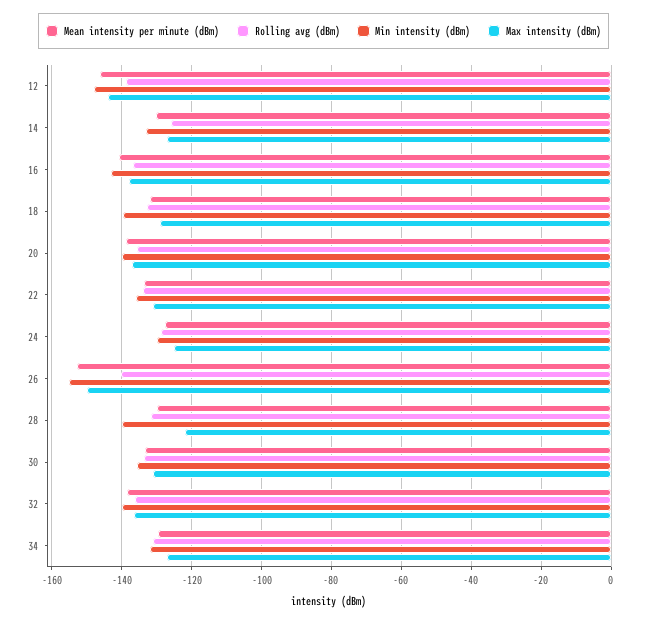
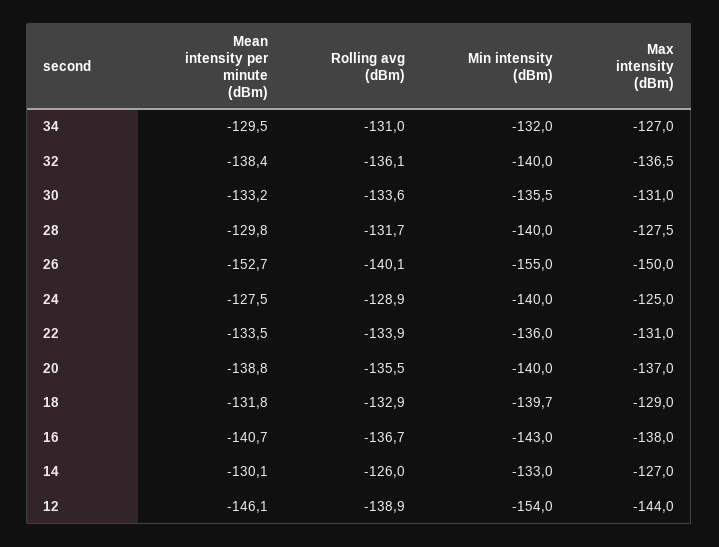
Min intensity (dBm), 12: -148 -> -154
Min intensity (dBm), 24: -130 -> -140
Max intensity (dBm), 28: -122 -> -127.5

